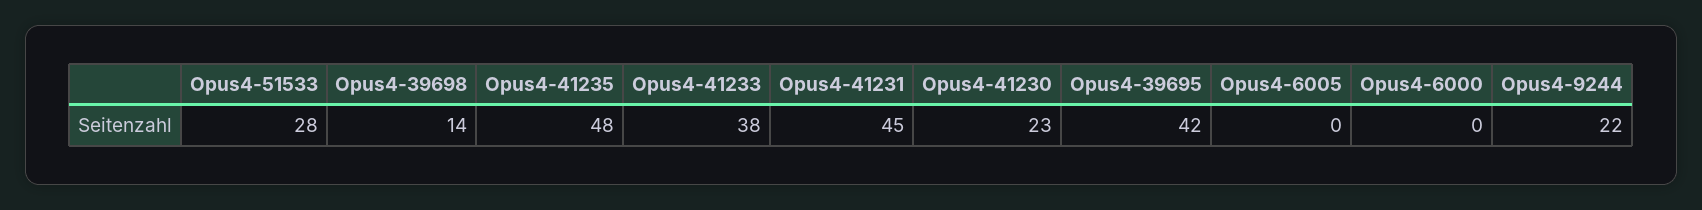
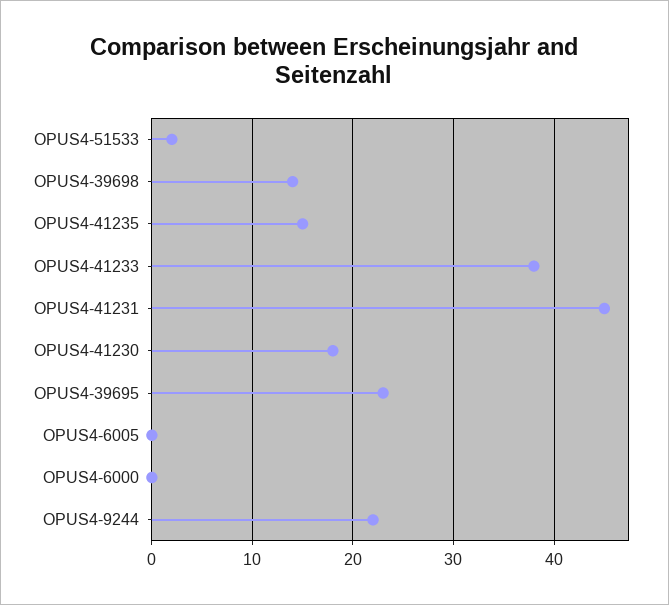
Opus4-51533: 28 -> 2
Opus4-41235: 48 -> 15
Opus4-41230: 23 -> 18
Opus4-39695: 42 -> 23

